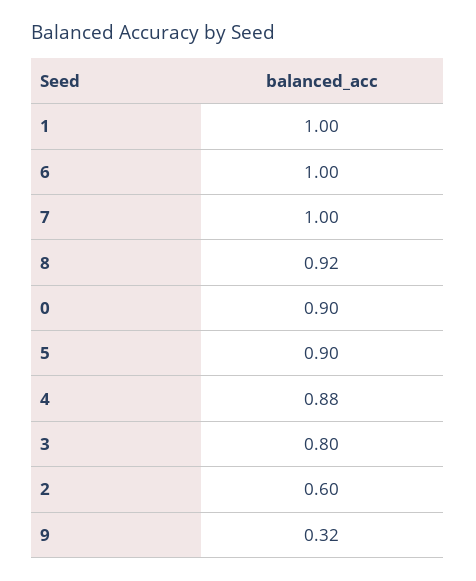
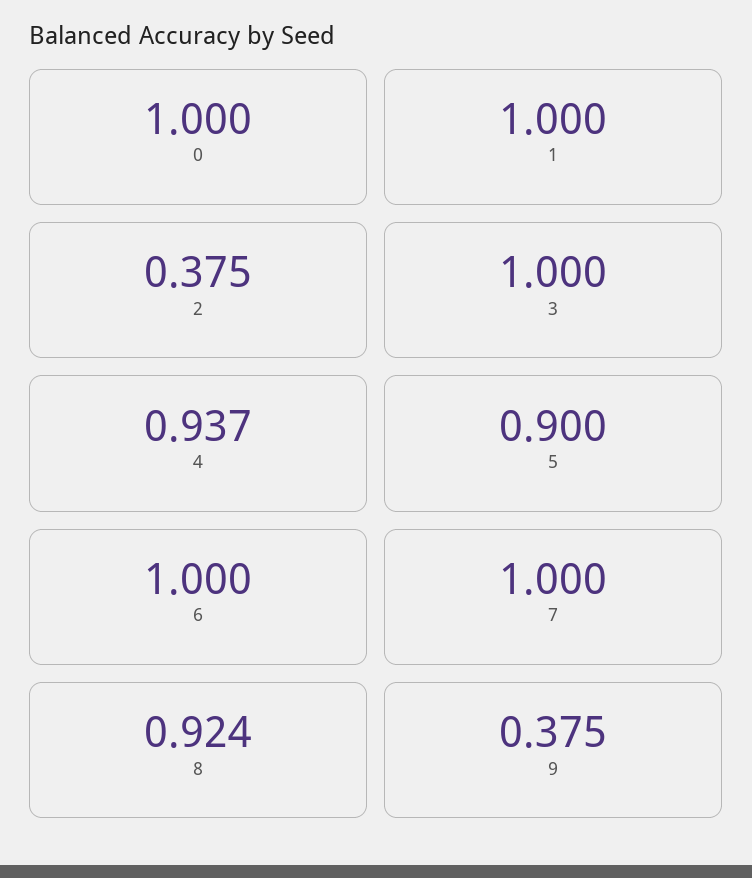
0: 0.9 -> 1
4: 0.88 -> 0.937
3: 0.8 -> 1
2: 0.6 -> 0.375
9: 0.32 -> 0.375

